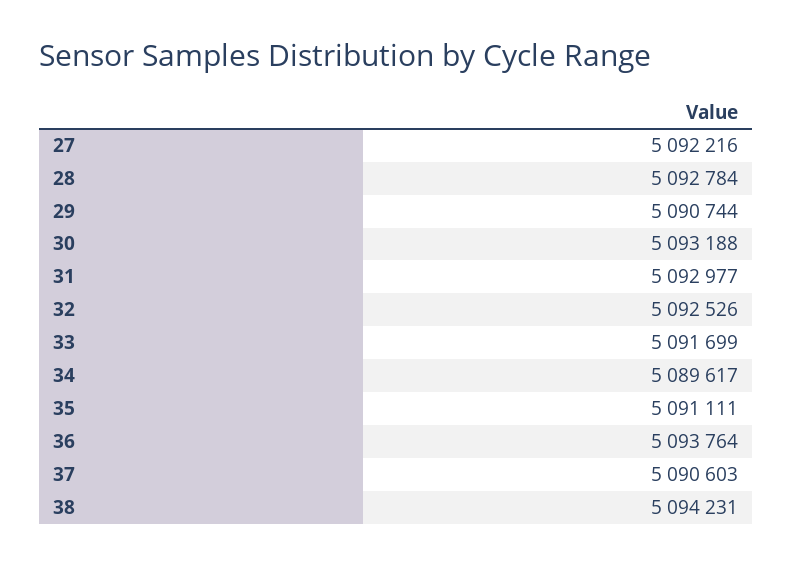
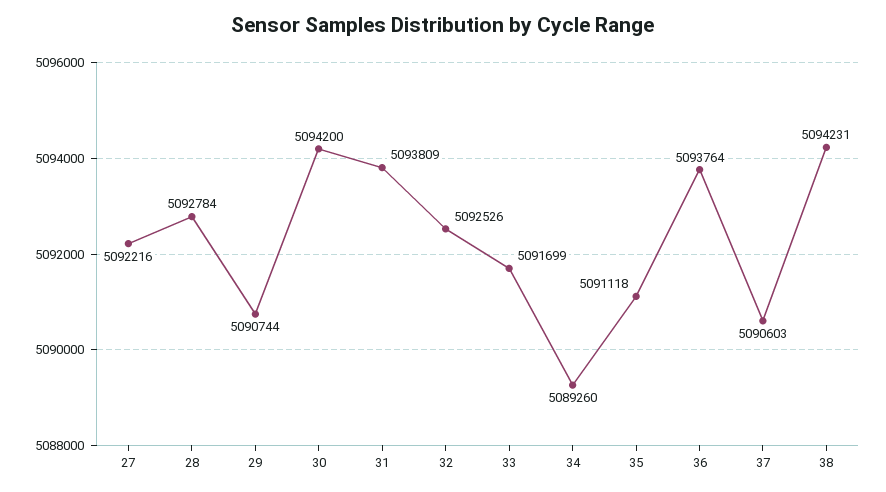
30: 5093188 -> 5094200
31: 5092977 -> 5093809
34: 5089617 -> 5089260
35: 5091111 -> 5091118

